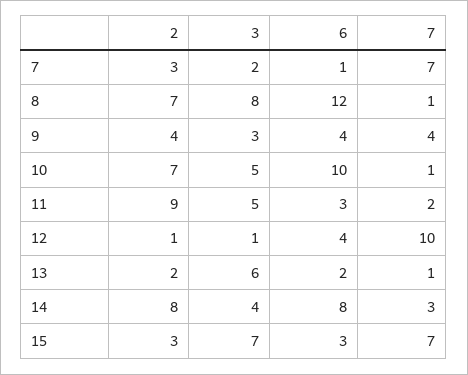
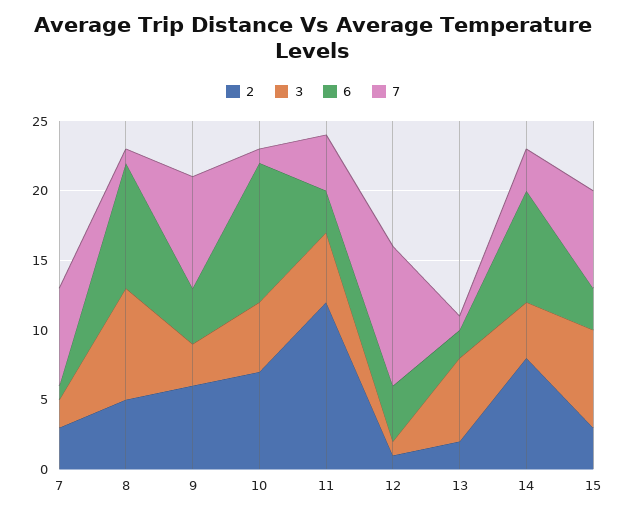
2, 8: 7 -> 5
6, 8: 12 -> 9
2, 9: 4 -> 6
7, 9: 4 -> 8
2, 11: 9 -> 12
7, 11: 2 -> 4

